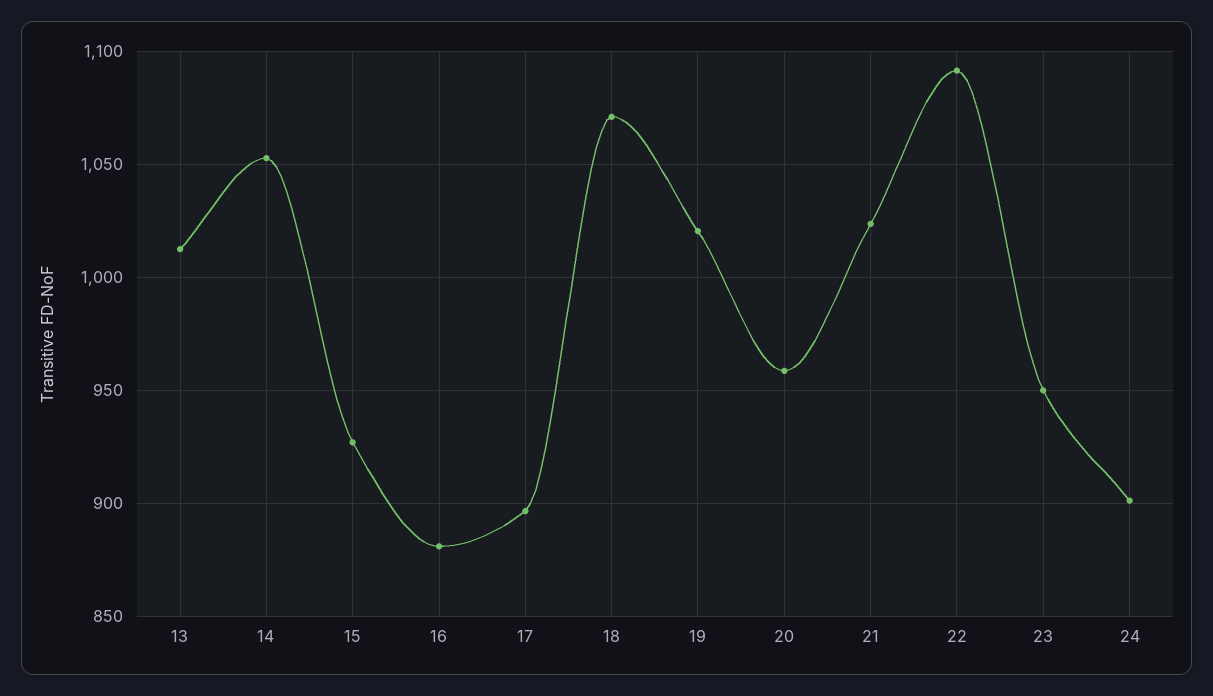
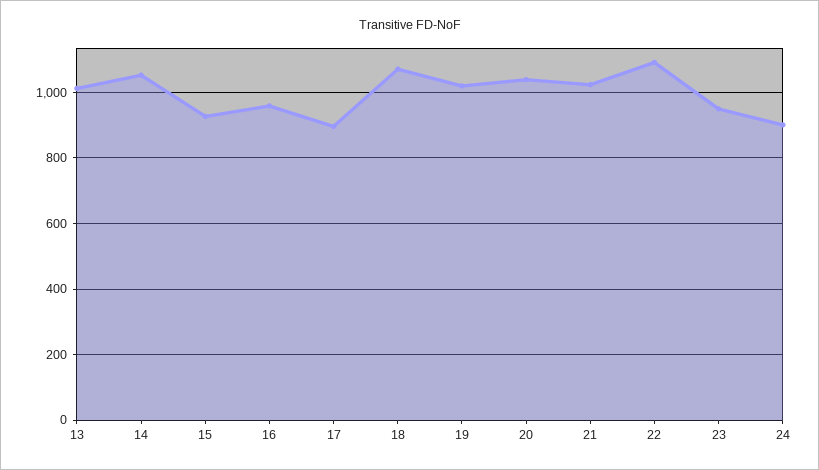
16: 880 -> 960
20: 960 -> 1040

